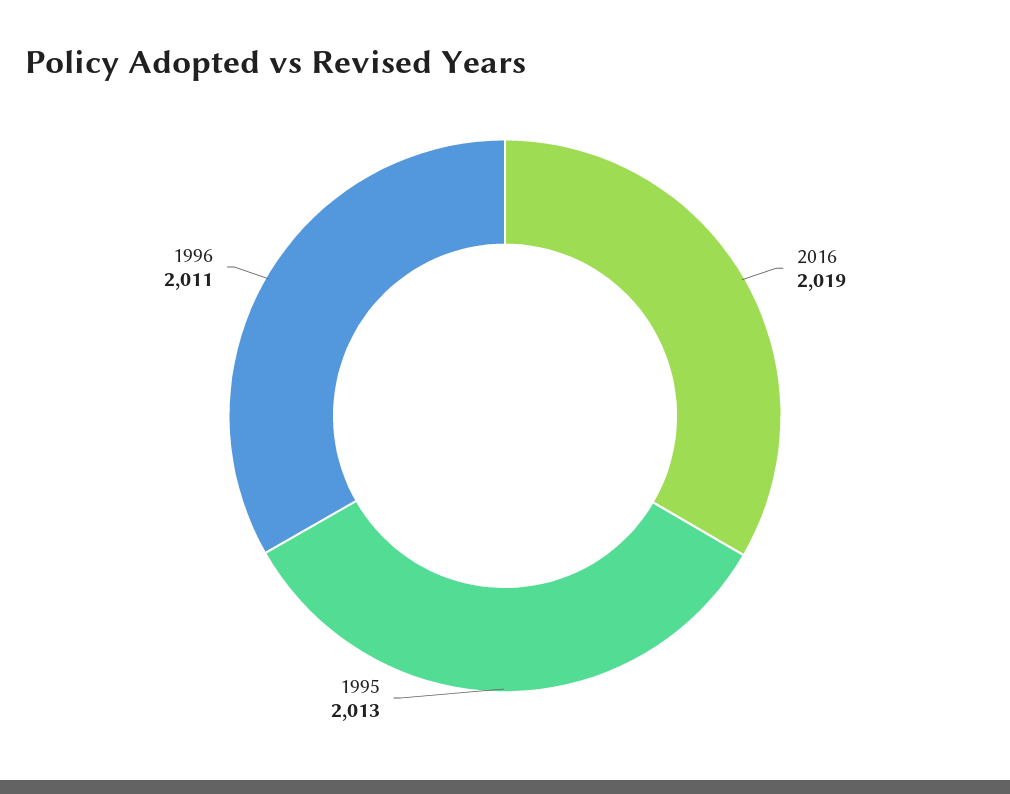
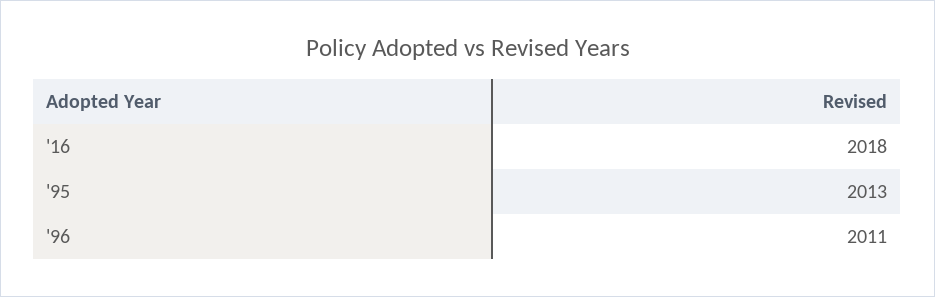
2016: 2019 -> 2018

